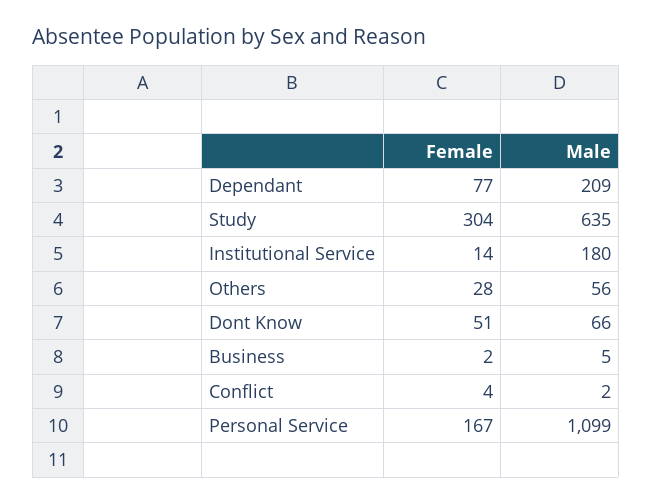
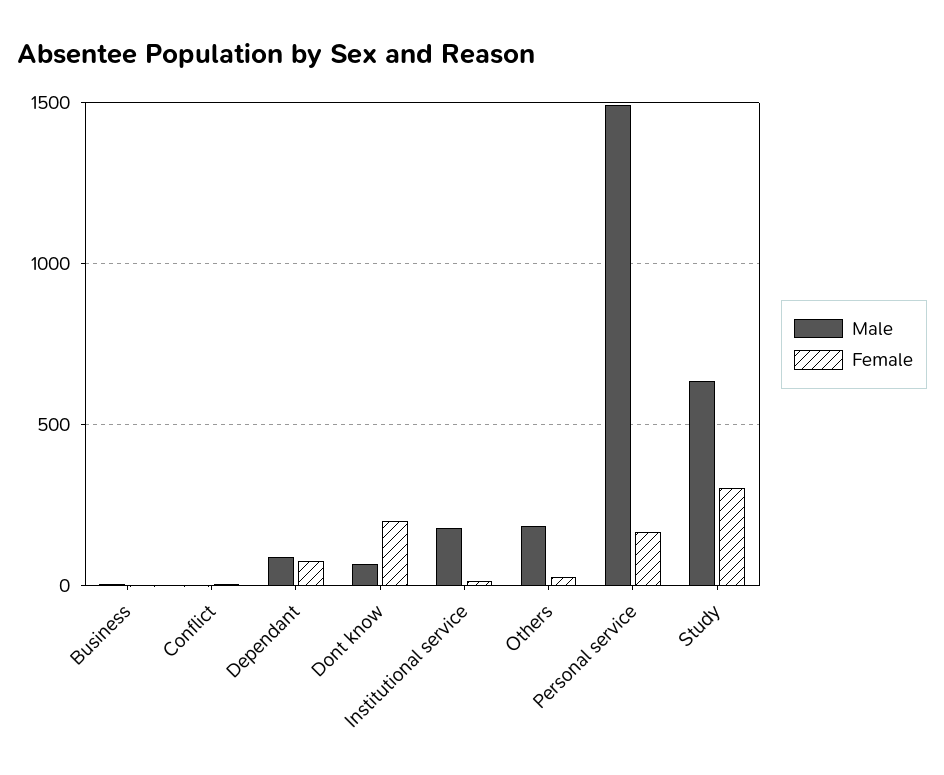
Male, Dependant: 209 -> 100
Male, Others: 56 -> 200
Female, Dont Know: 51 -> 200
Male, Personal Service: 1099 -> 1500

